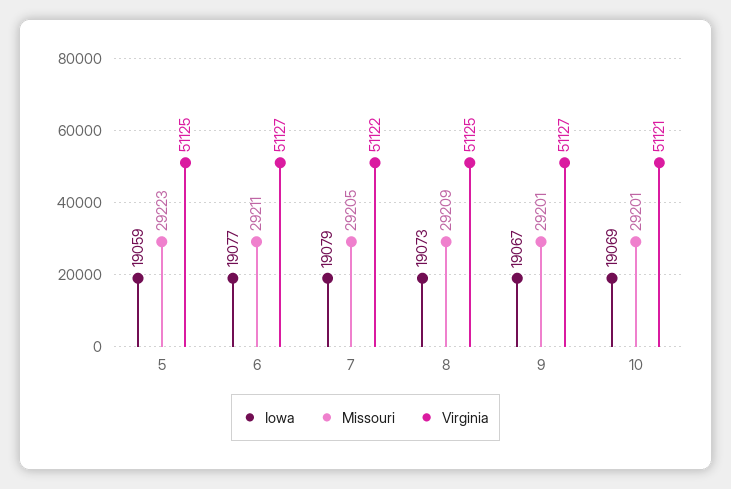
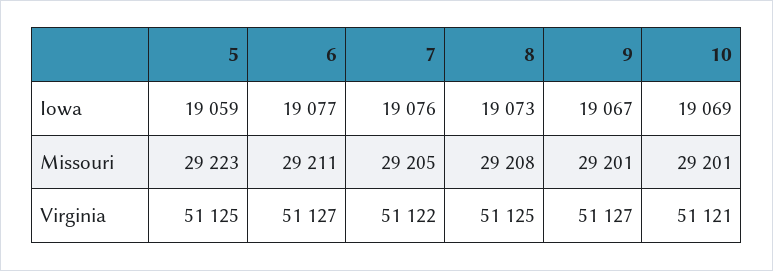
Iowa, 7: 19079 -> 19076
Missouri, 8: 29209 -> 29208

